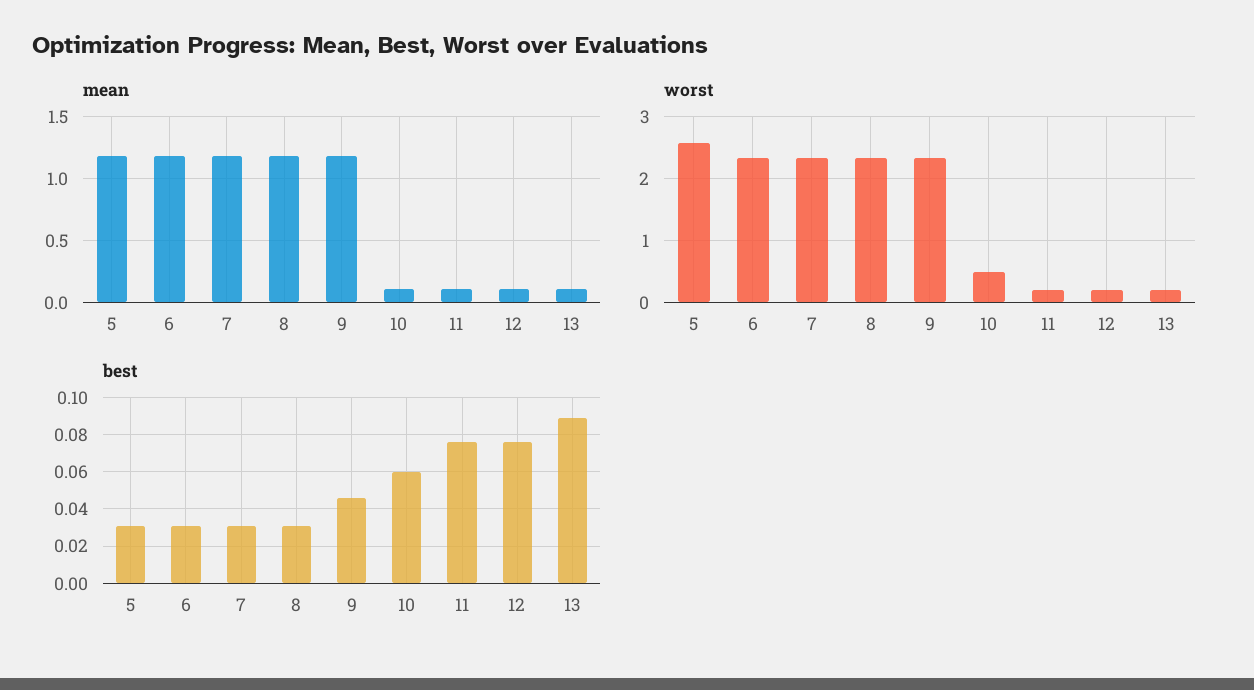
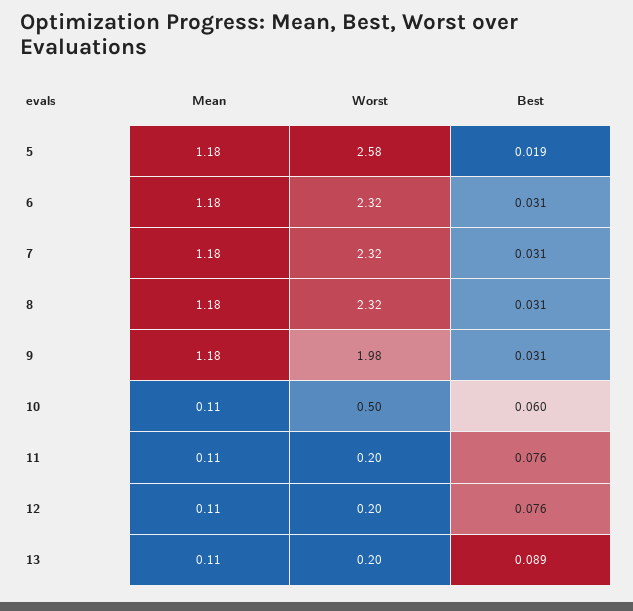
worst, 9: 2.3 -> 1.98
best, 5: 0.03 -> 0.019
best, 9: 0.045 -> 0.031

